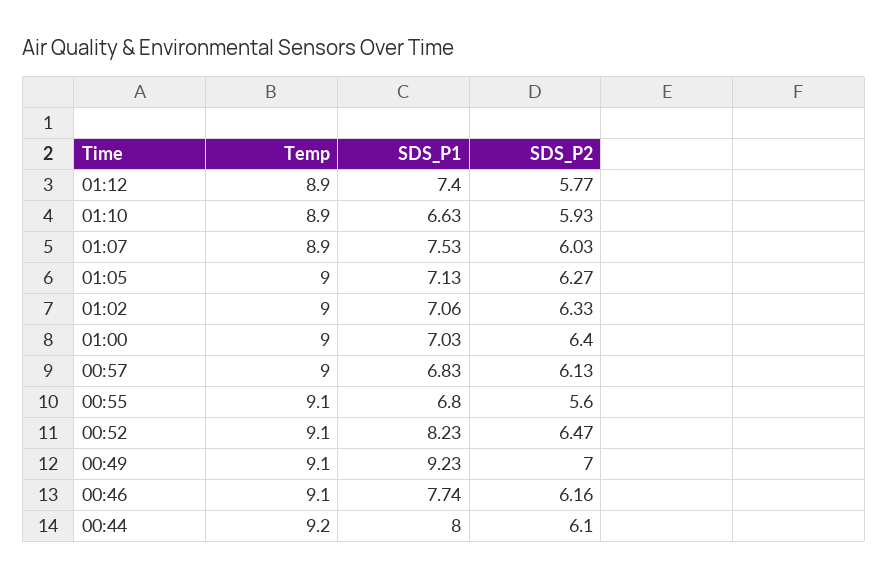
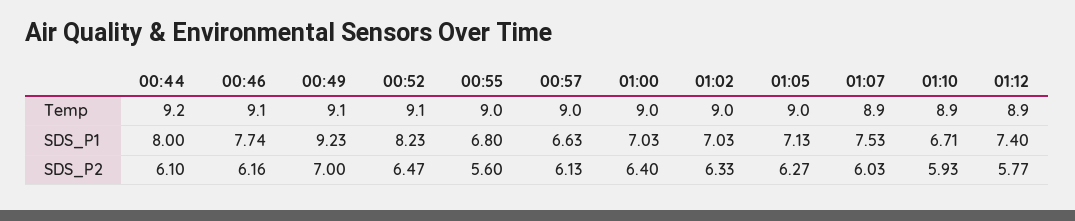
SDS_P1, 01:10: 6.63 -> 6.71
SDS_P1, 01:02: 7.06 -> 7.03
SDS_P1, 00:57: 6.83 -> 6.63
Temp, 00:55: 9.1 -> 9

